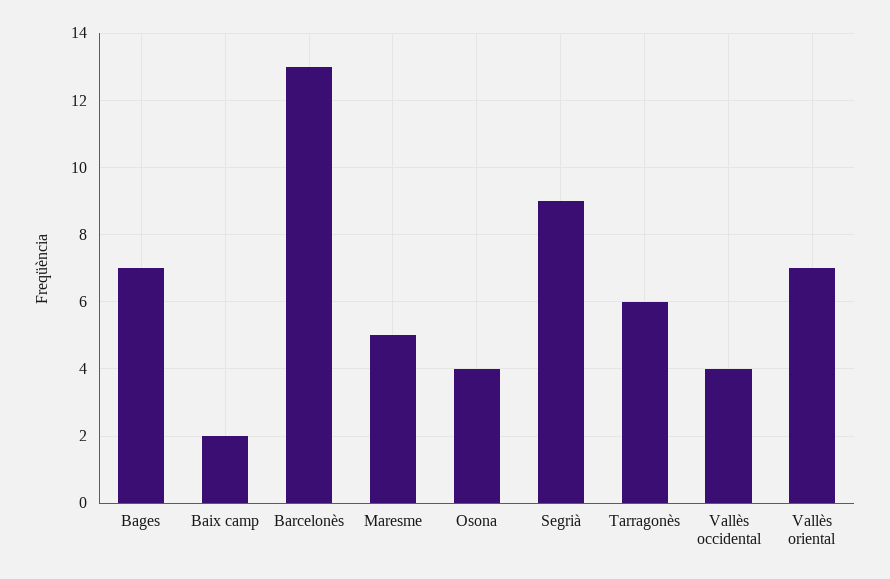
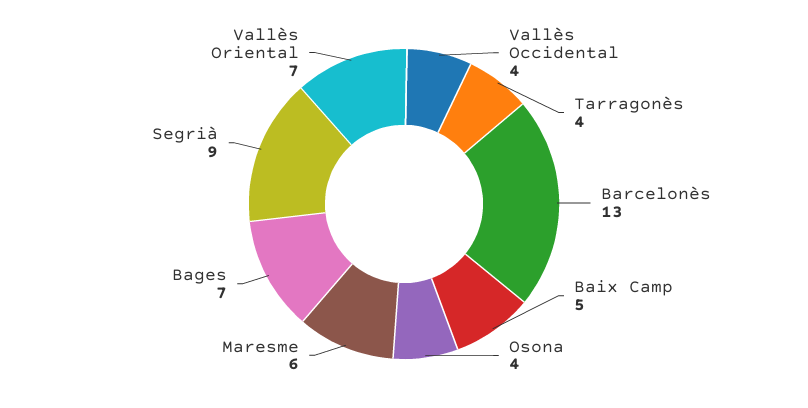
Baix camp: 2 -> 5
Maresme: 5 -> 6
Tarragonès: 6 -> 4

